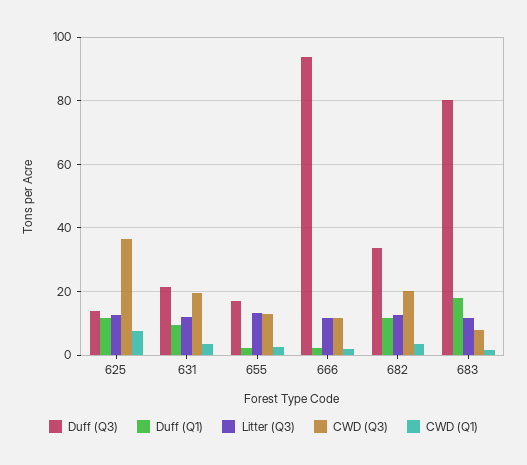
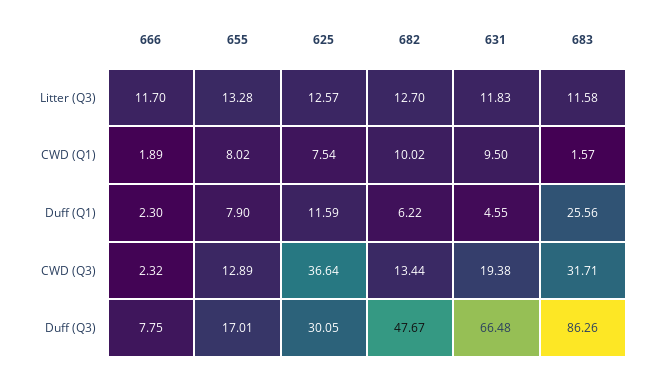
Duff (Q3), 625: 14 -> 30.05
Duff (Q3), 631: 22 -> 66.48
Duff (Q1), 631: 10 -> 4.55
CWD (Q1), 631: 4 -> 9.5
Duff (Q1), 655: 2 -> 7.9
CWD (Q1), 655: 2 -> 8.02
Duff (Q3), 666: 94 -> 7.75
CWD (Q3), 666: 12 -> 2.32
Duff (Q3), 682: 34 -> 47.67
Duff (Q1), 682: 12 -> 6.22
CWD (Q3), 682: 20 -> 13.44
CWD (Q1), 682: 4 -> 10.02
Duff (Q3), 683: 80 -> 86.26
Duff (Q1), 683: 18 -> 25.56
CWD (Q3), 683: 8 -> 31.71

